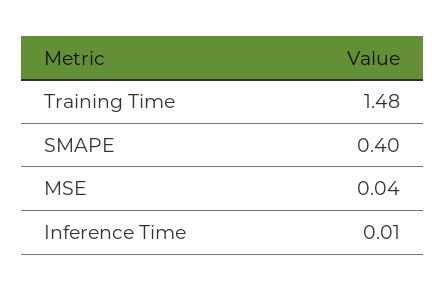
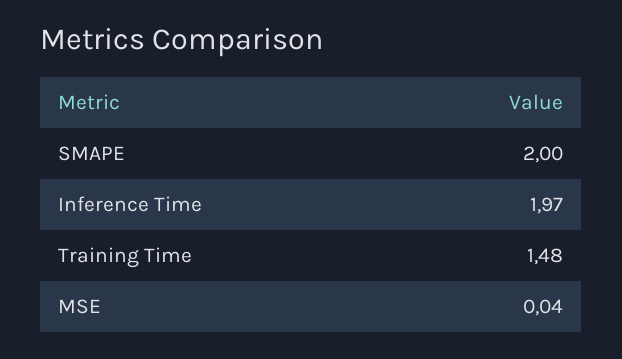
SMAPE: 0.4 -> 2
Inference Time: 0.01 -> 1.97

